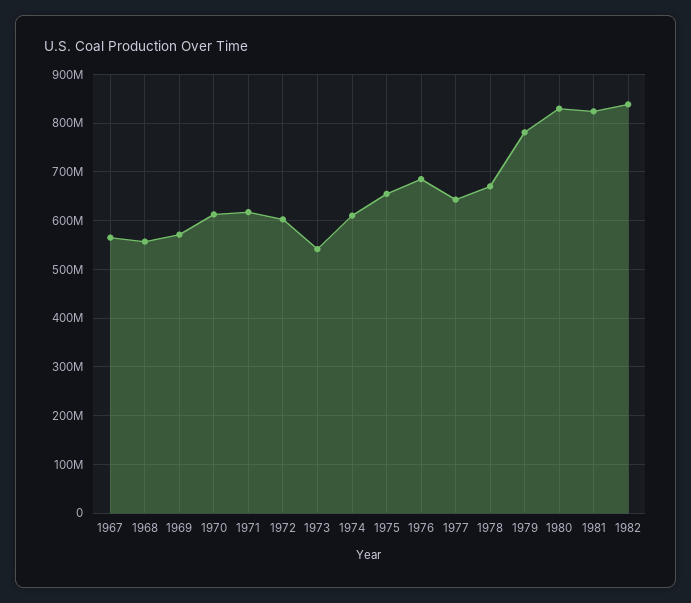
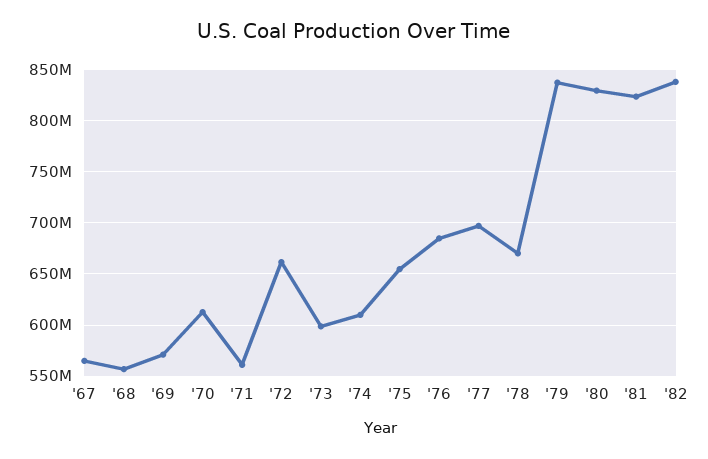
1971: 620000000 -> 560000000
1972: 600000000 -> 660000000
1973: 540000000 -> 600000000
1977: 640000000 -> 700000000
1979: 780000000 -> 840000000

